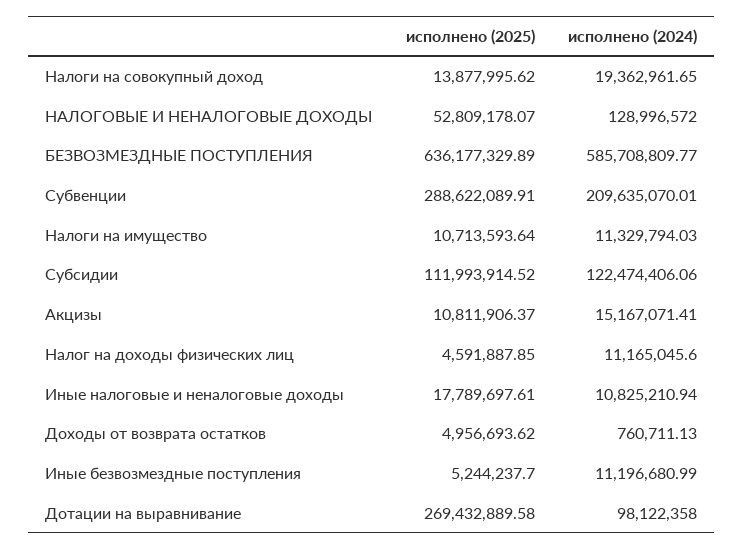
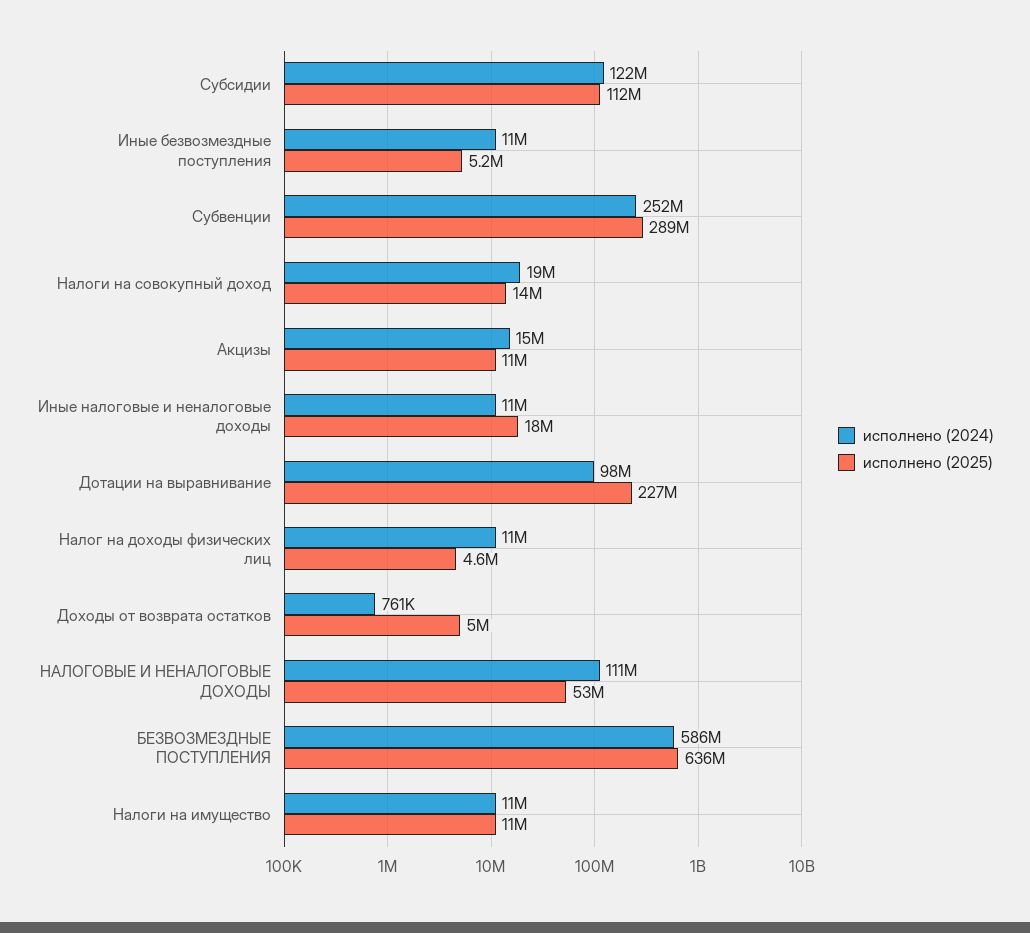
исполнено (2024), НАЛОГОВЫЕ И НЕНАЛОГОВЫЕ ДОХОДЫ: 128996572 -> 111000000
исполнено (2024), Субвенции: 209635070.01 -> 252000000
исполнено (2025), Дотации на выравнивание: 269432889.58 -> 227000000

